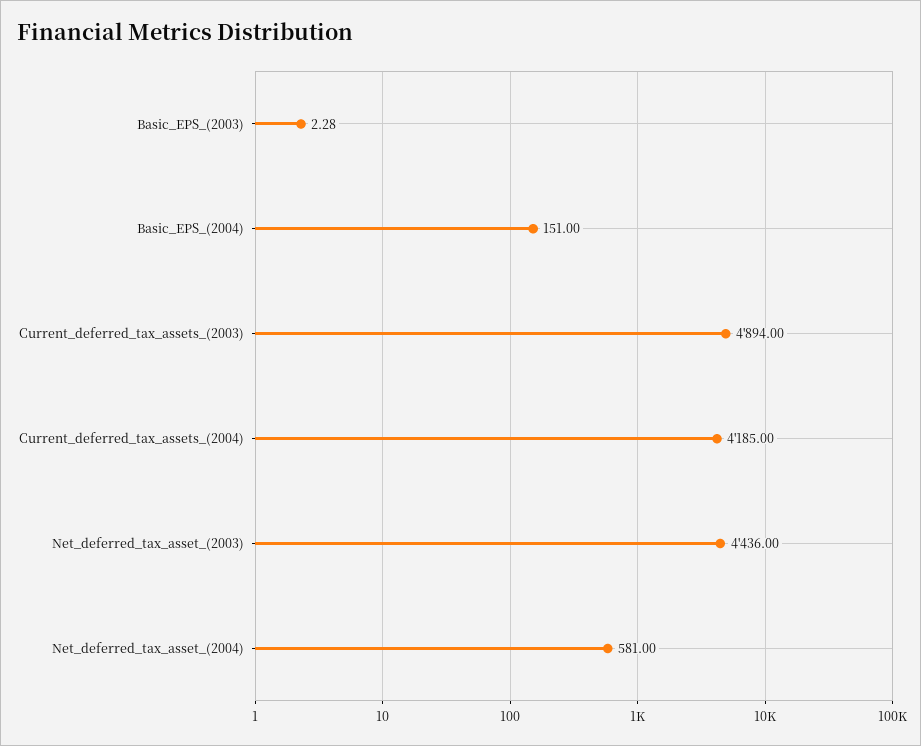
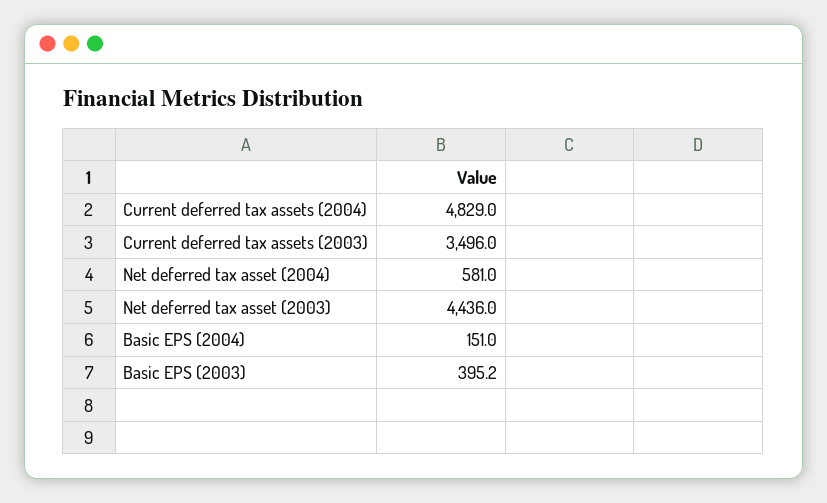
Basic_EPS_(2003): 2.28 -> 395.2
Current_deferred_tax_assets_(2003): 4894 -> 3496
Current_deferred_tax_assets_(2004): 4185 -> 4829

